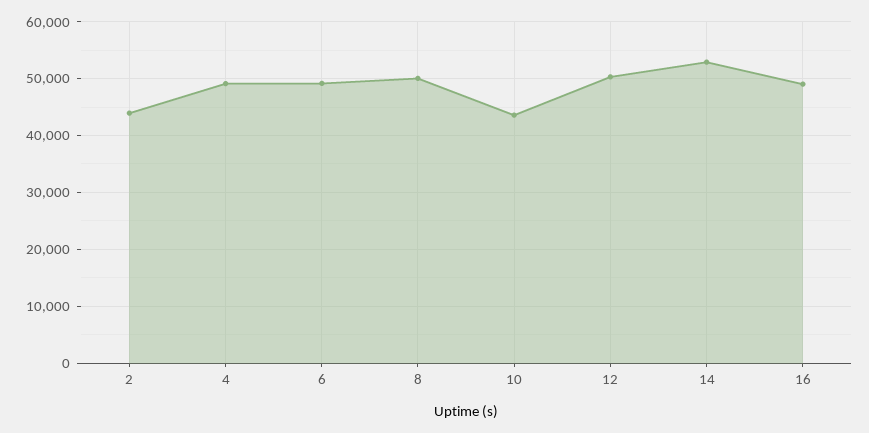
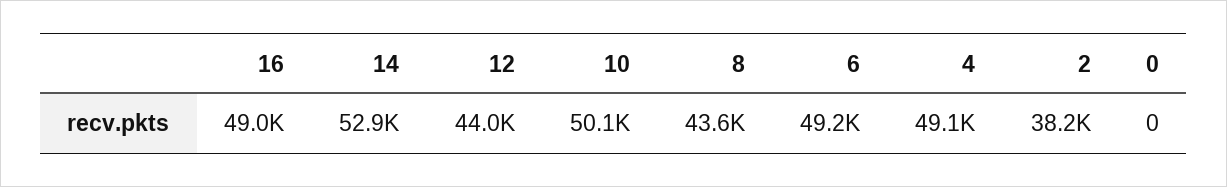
2: 44000 -> 38200
8: 50000 -> 43600
10: 44000 -> 50100
12: 50000 -> 44000
0: none -> 0

